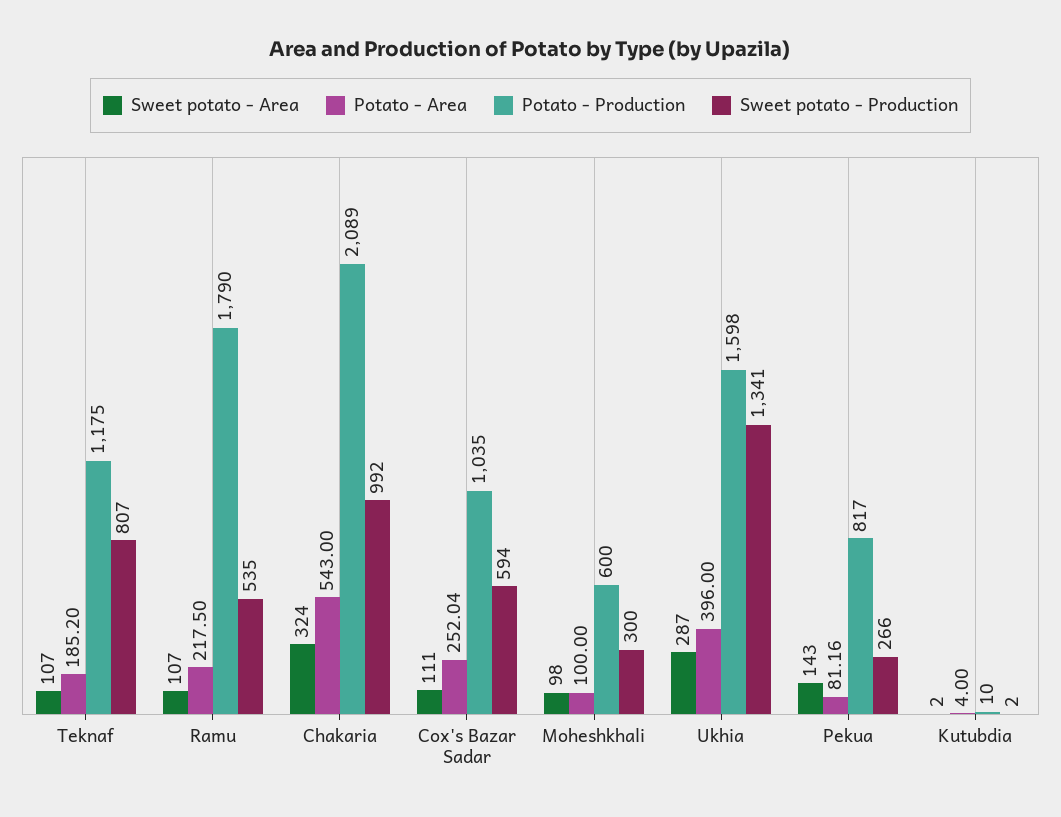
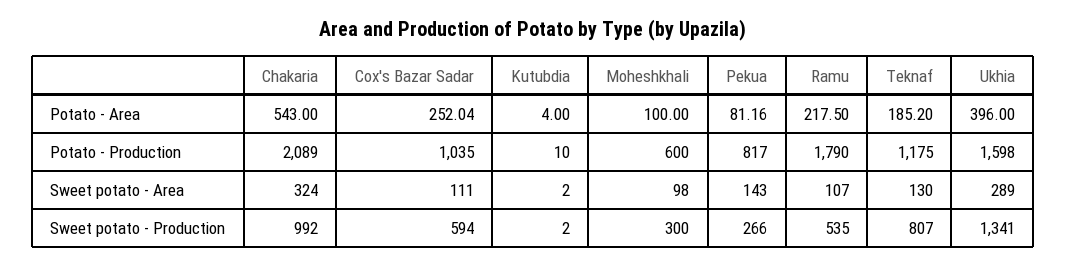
Sweet potato - Area, Teknaf: 107 -> 130
Sweet potato - Area, Ukhia: 287 -> 289

